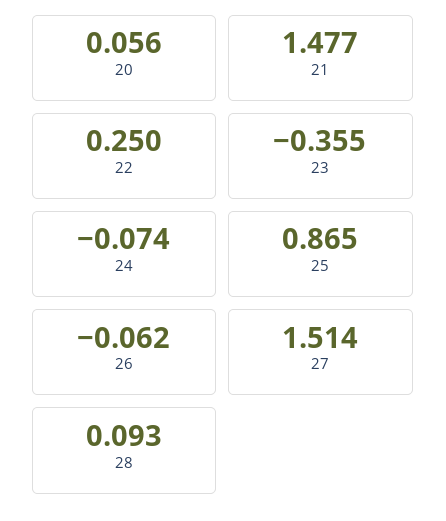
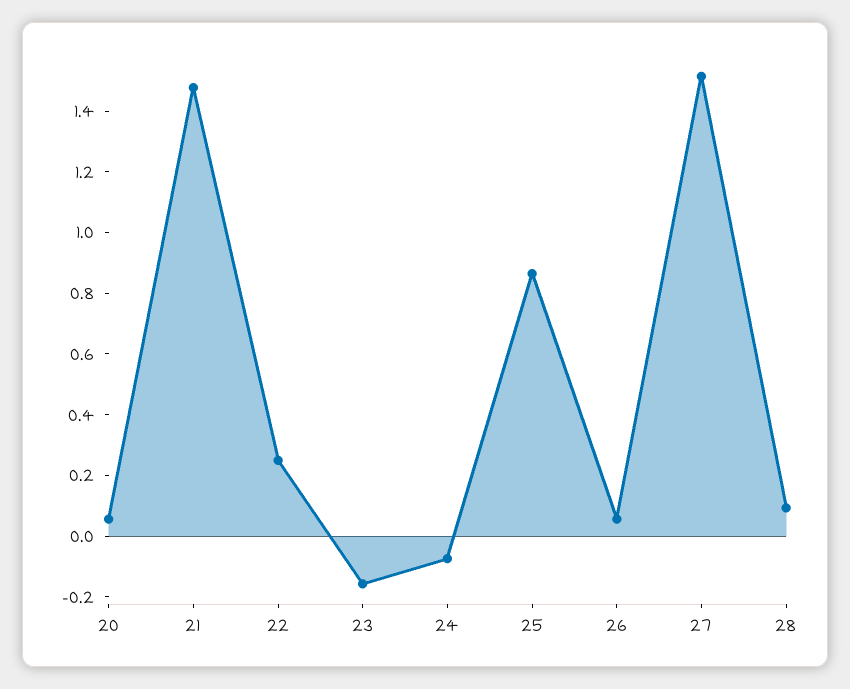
23: -0.355 -> -0.15
26: -0.062 -> 0.05

